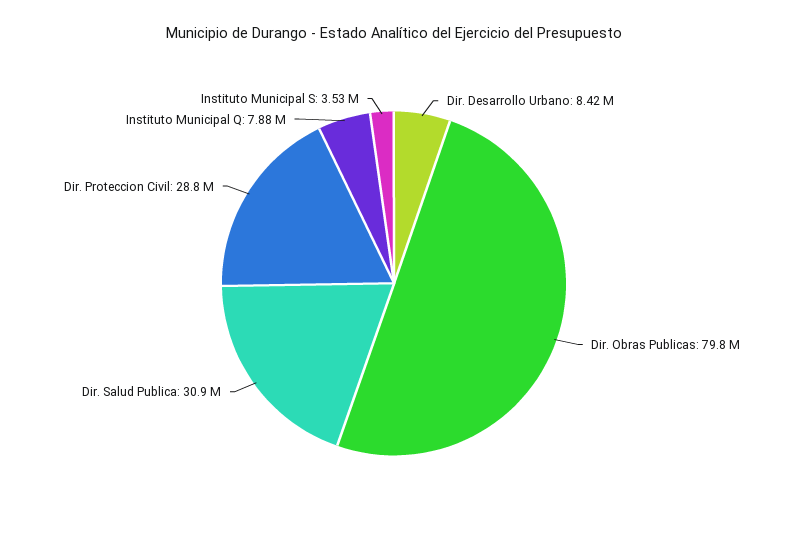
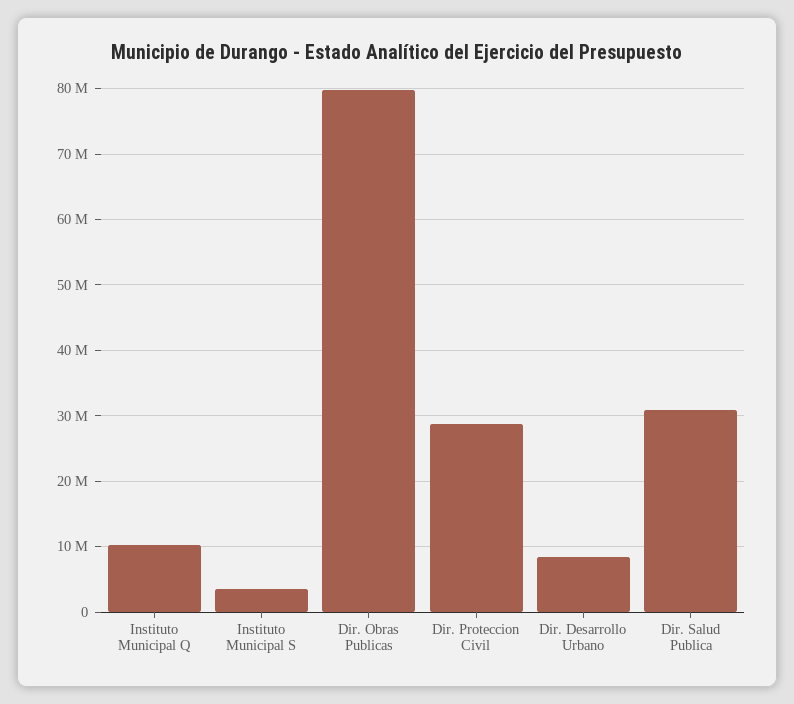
Instituto Municipal Q: 7880000 -> 10000000

